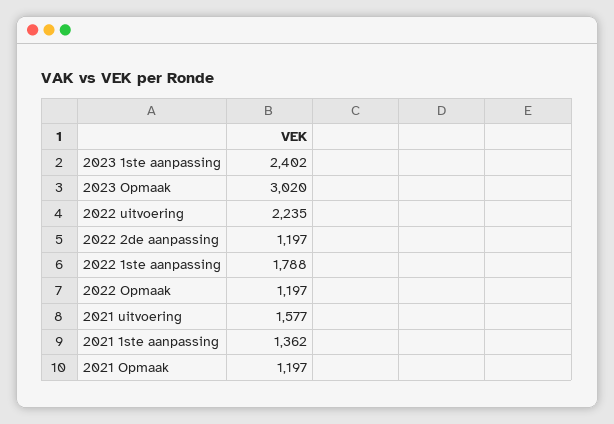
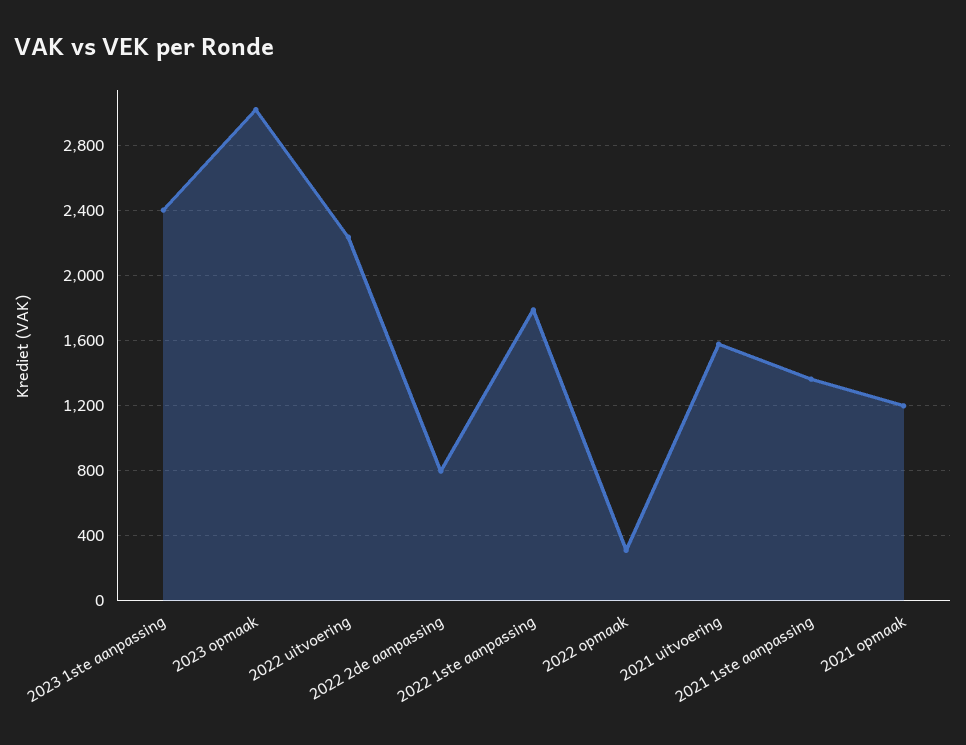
2022 2de aanpassing: 1197 -> 800
2022 Opmaak: 1197 -> 300

